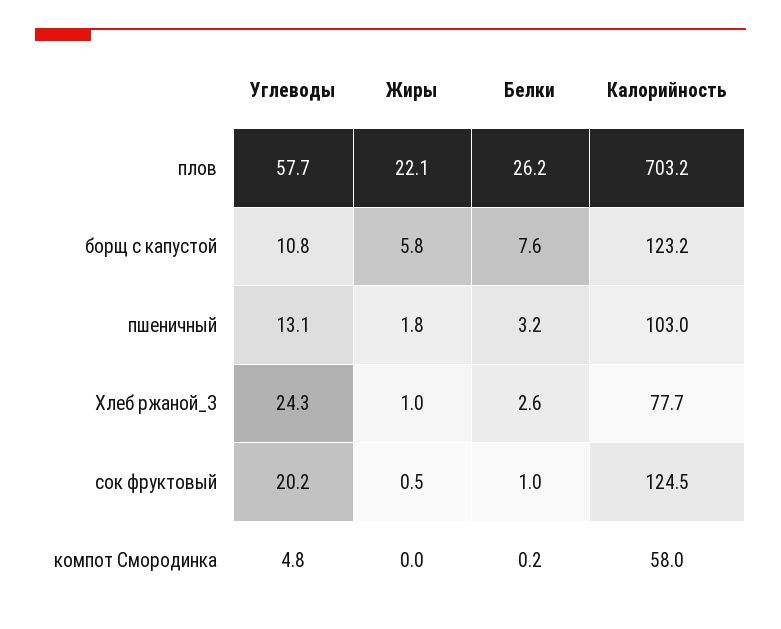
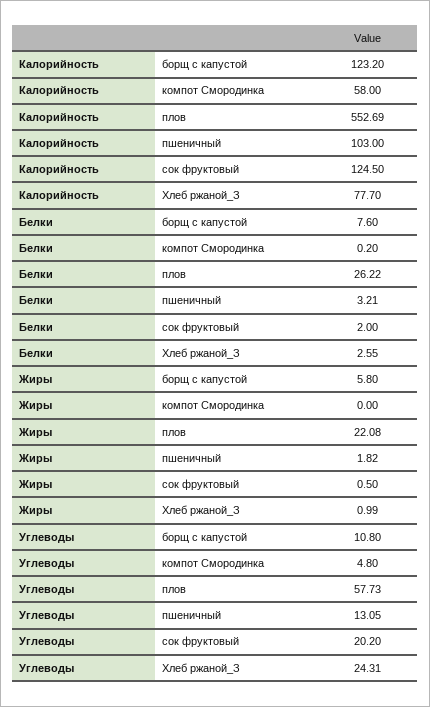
Калорийность, плов: 703.2 -> 552.69
Белки, сок фруктовый: 1 -> 2

